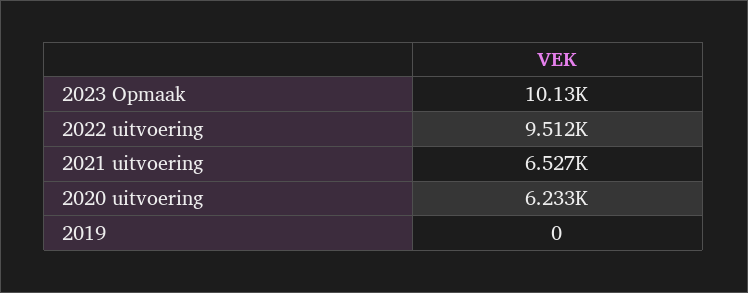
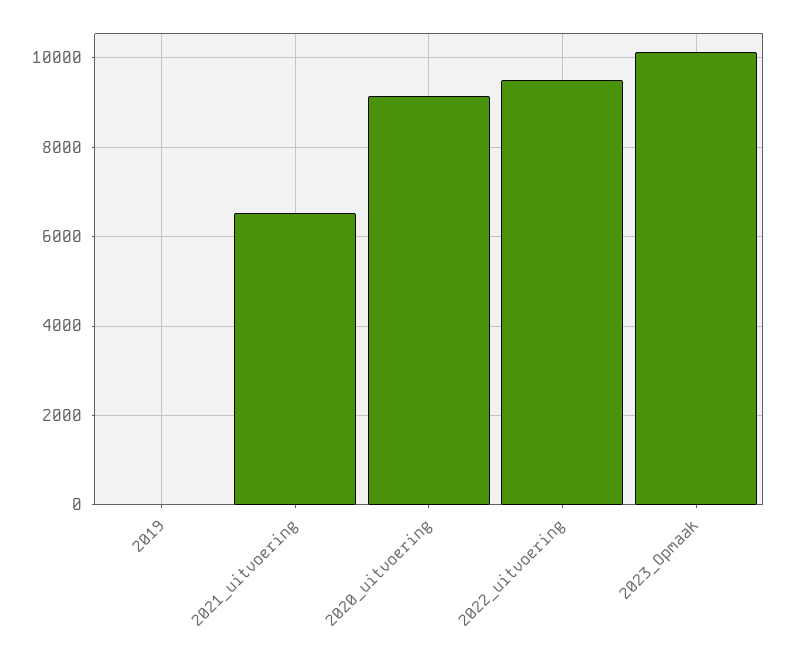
2020 uitvoering: 6233 -> 9200

